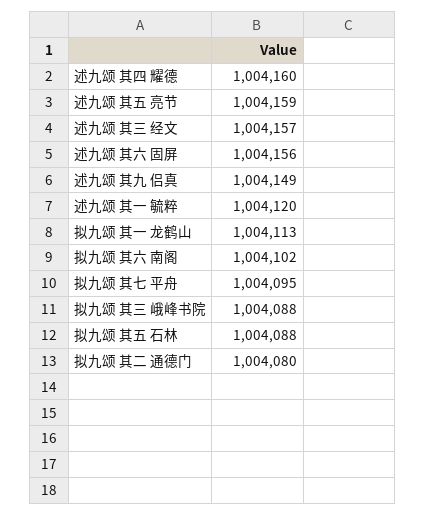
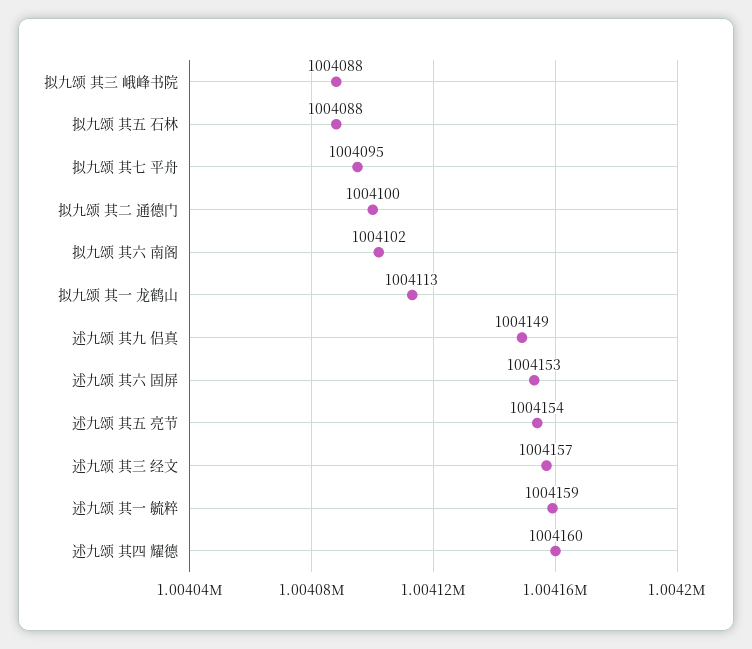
述九颂 其五 亮节: 1004159 -> 1004154
述九颂 其六 固屏: 1004156 -> 1004153
述九颂 其一 毓粹: 1004120 -> 1004159
拟九颂 其二 通德门: 1004080 -> 1004100

